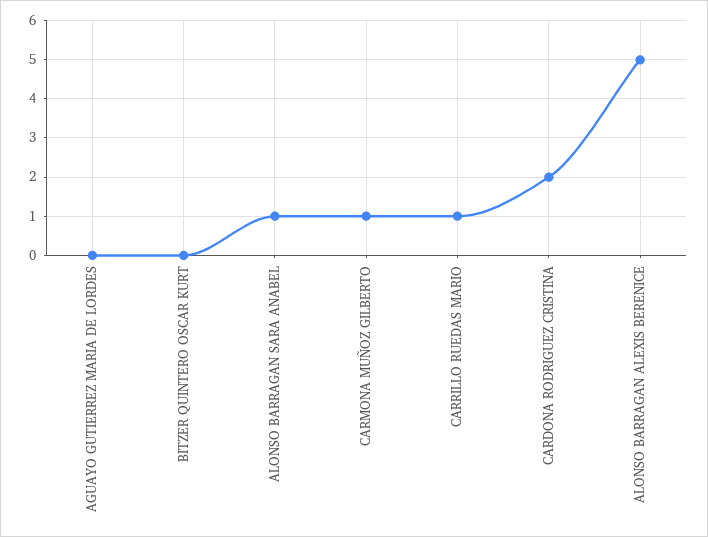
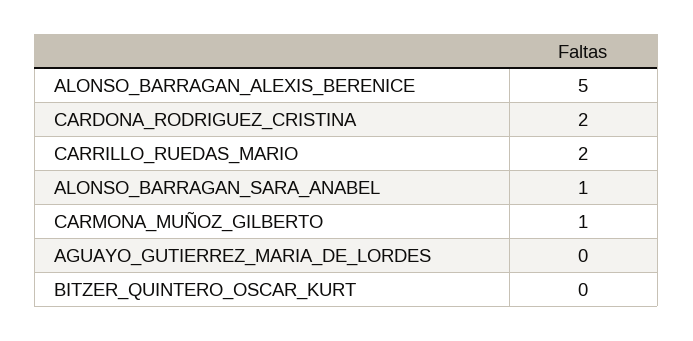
CARRILLO RUEDAS MARIO: 1 -> 2

